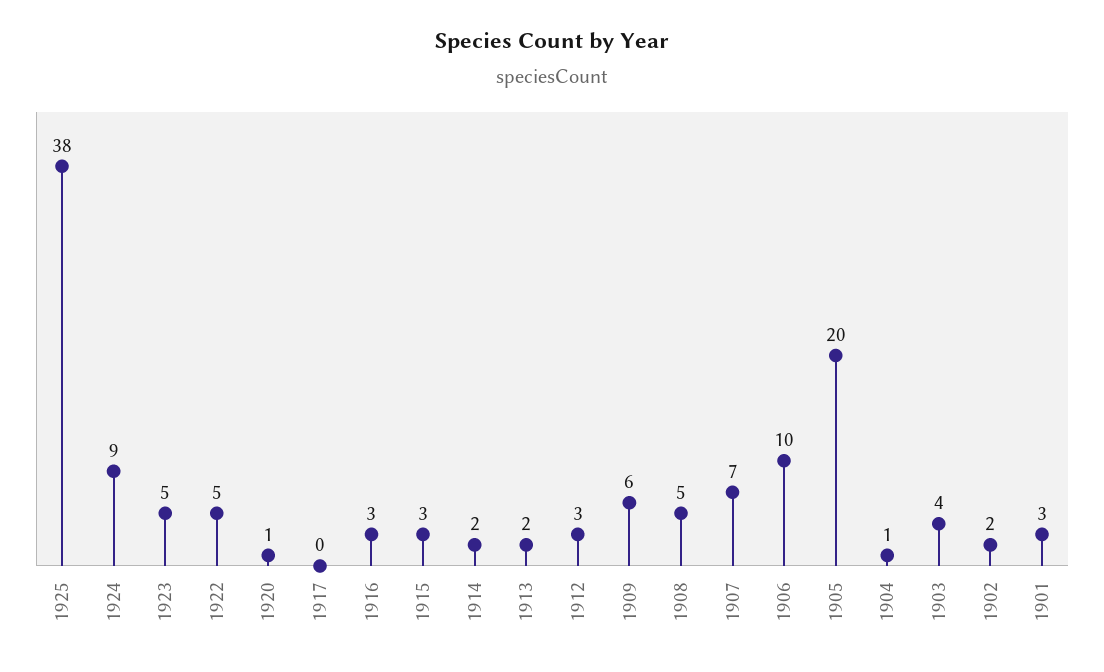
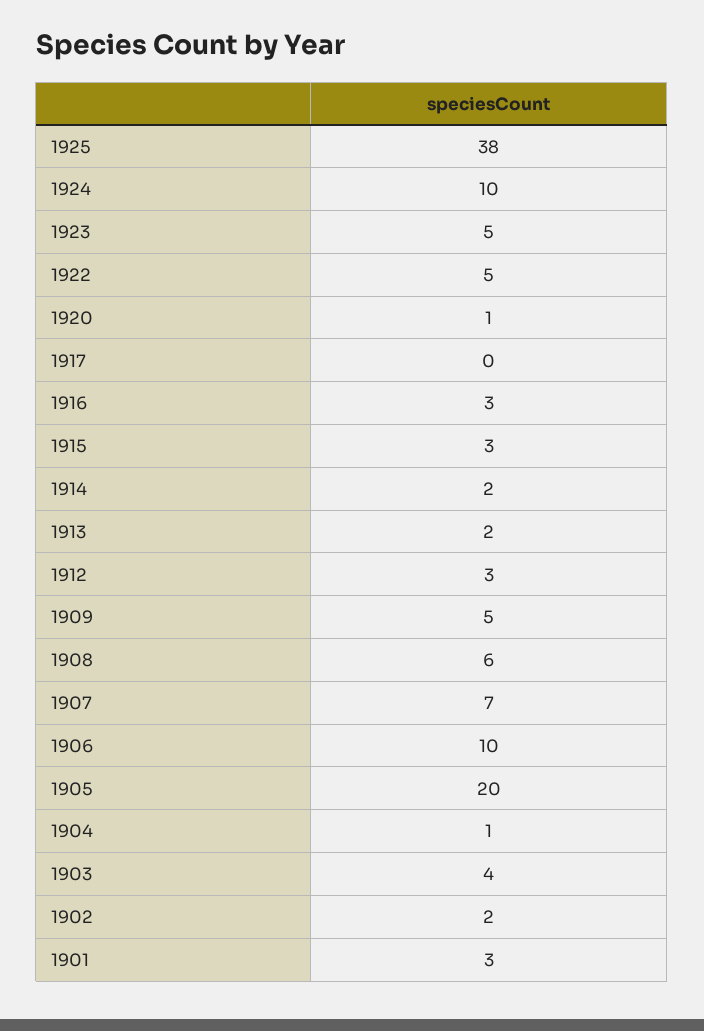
1924: 9 -> 10
1909: 6 -> 5
1908: 5 -> 6

